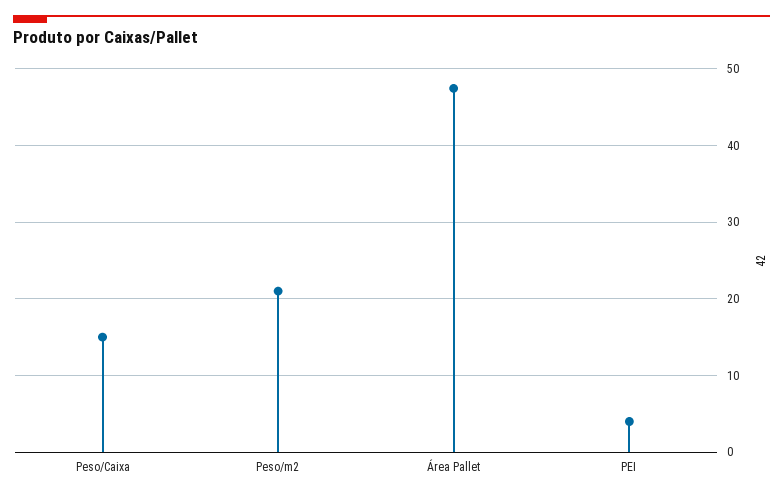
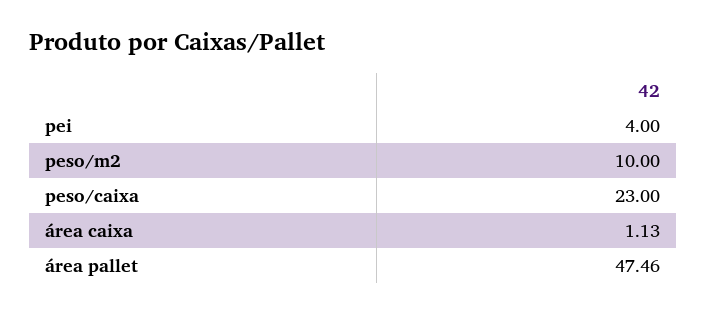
Peso/Caixa: 15 -> 23
Peso/m2: 21 -> 10
área caixa: none -> 1.13

